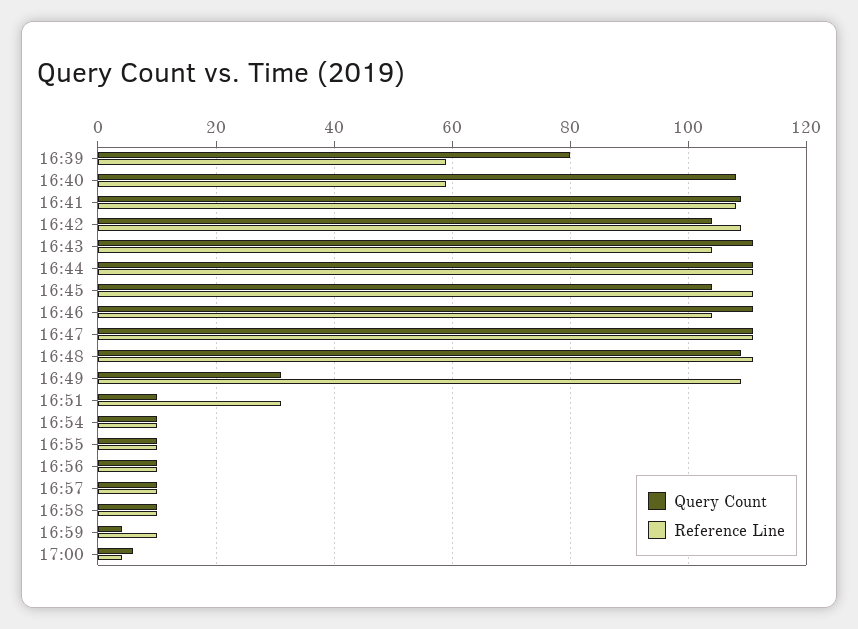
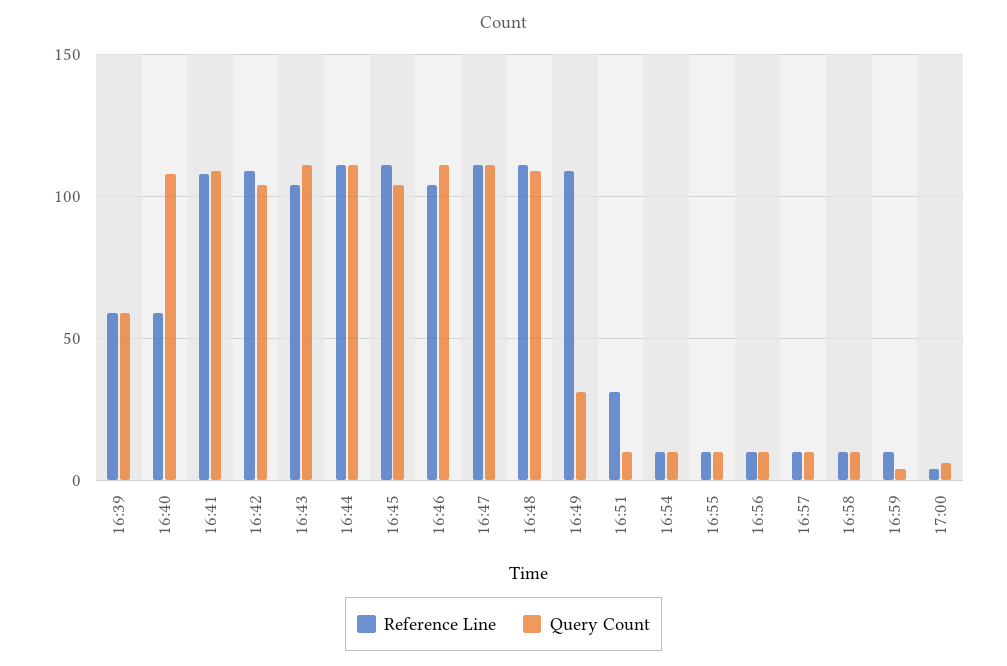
Query Count, 16:39: 80 -> 60

